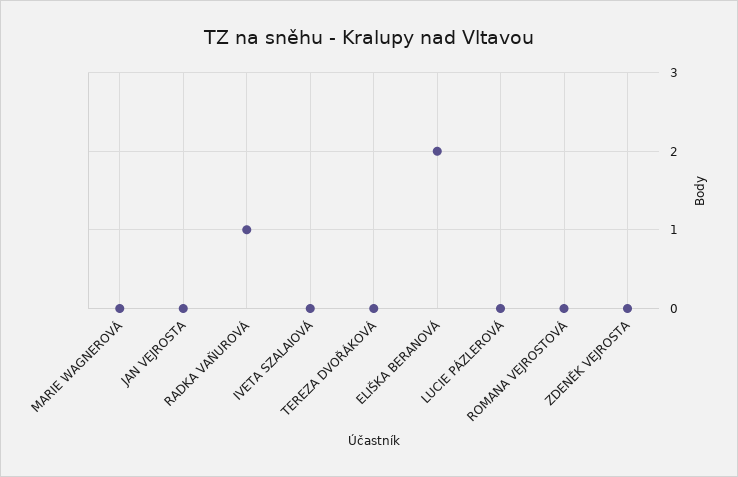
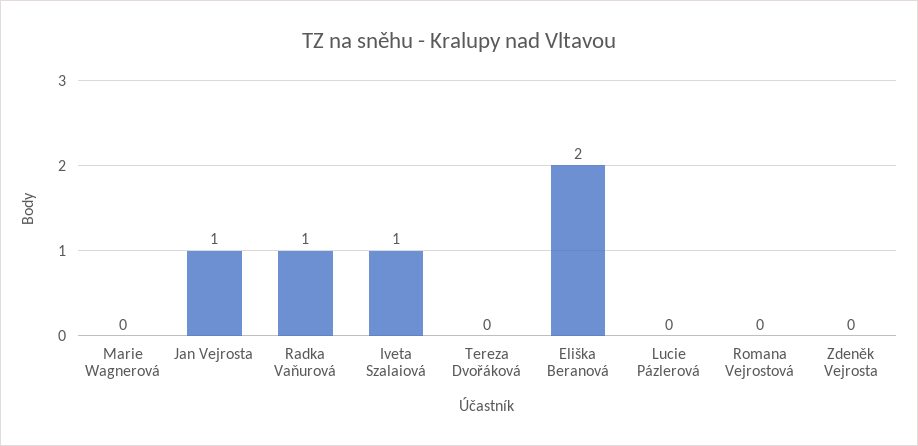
JAN VEJROSTA: 0 -> 1
IVETA SZALAIOVÁ: 0 -> 1

